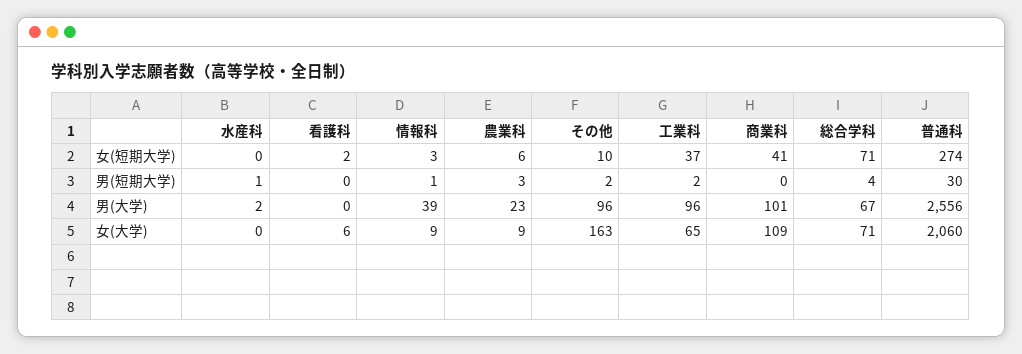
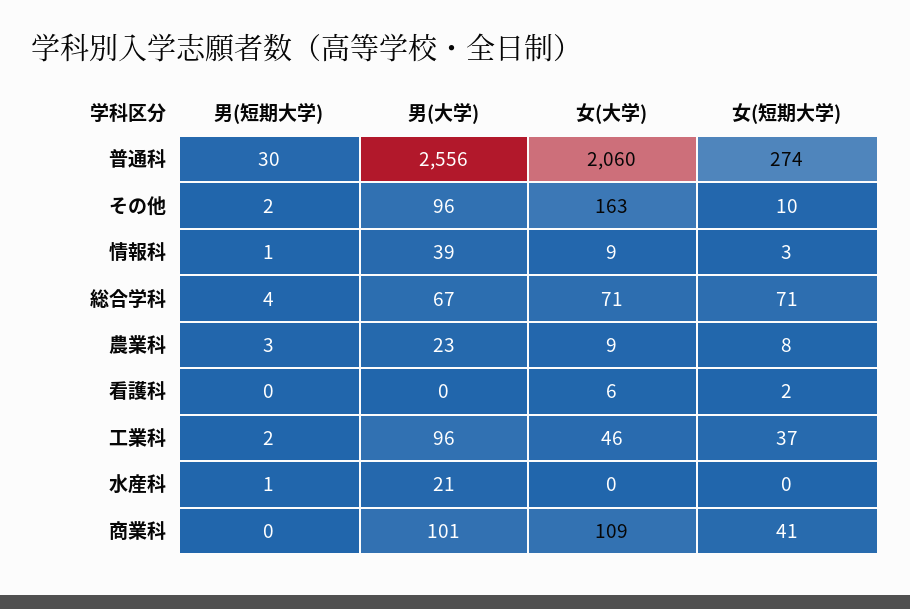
農業科, 女(短期大学): 6 -> 8
水産科, 男(大学): 2 -> 21
工業科, 女(大学): 65 -> 46

